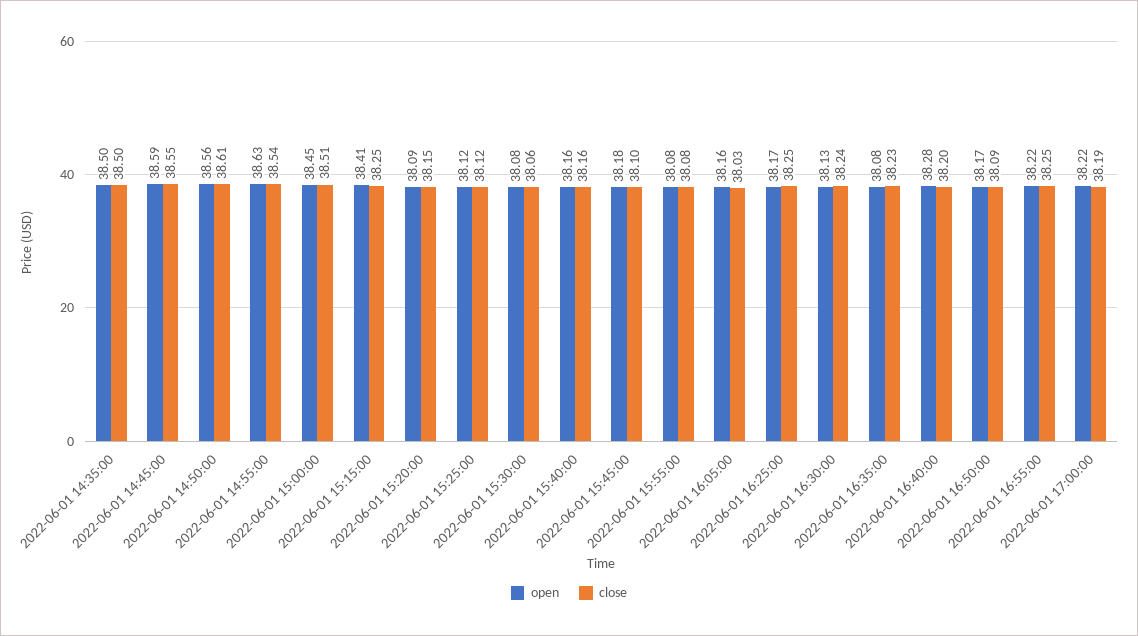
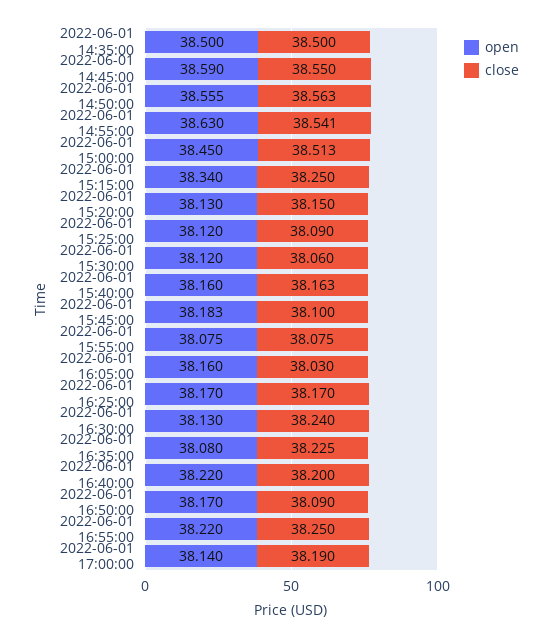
close, 2022-06-01 14:50:00: 38.61 -> 38.563
open, 2022-06-01 15:15:00: 38.41 -> 38.34
open, 2022-06-01 15:20:00: 38.09 -> 38.13
close, 2022-06-01 15:25:00: 38.12 -> 38.09
open, 2022-06-01 15:30:00: 38.08 -> 38.12
close, 2022-06-01 16:25:00: 38.25 -> 38.17
open, 2022-06-01 16:40:00: 38.28 -> 38.22
open, 2022-06-01 17:00:00: 38.22 -> 38.14

